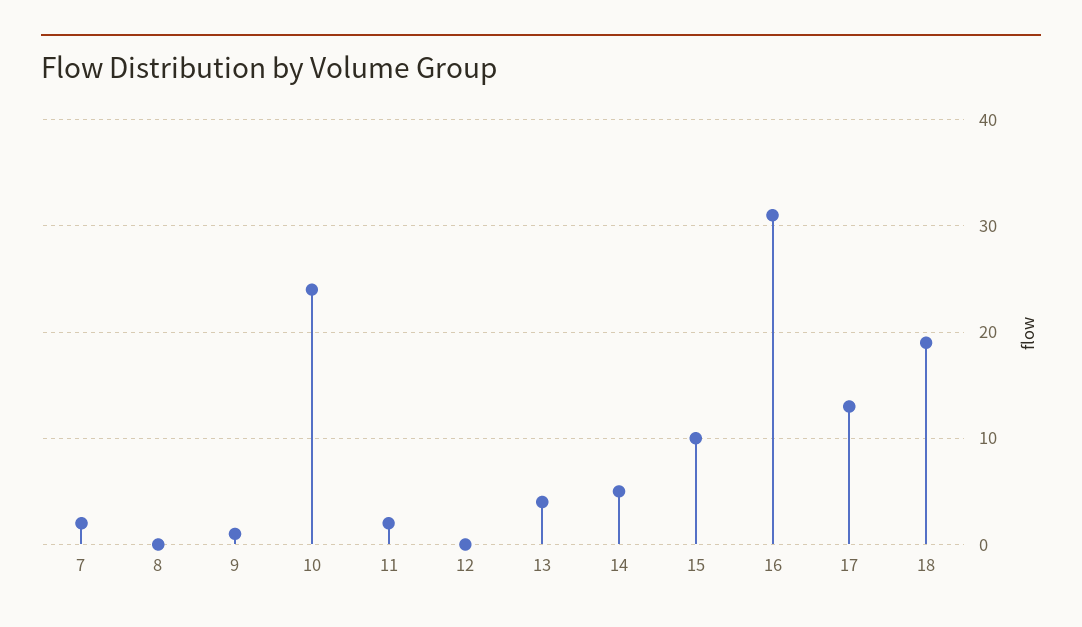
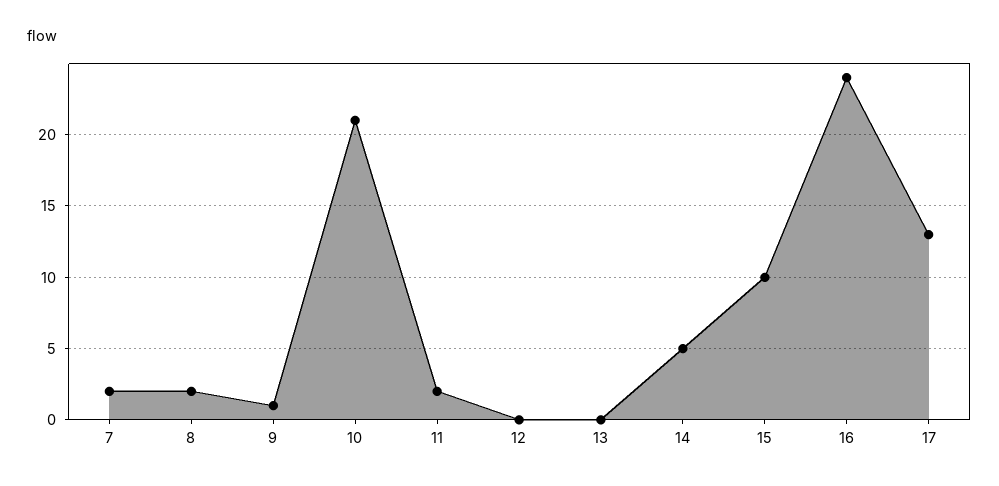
8: 0 -> 2
10: 24 -> 21
13: 4 -> 0
16: 31 -> 24
18: 19 -> none

